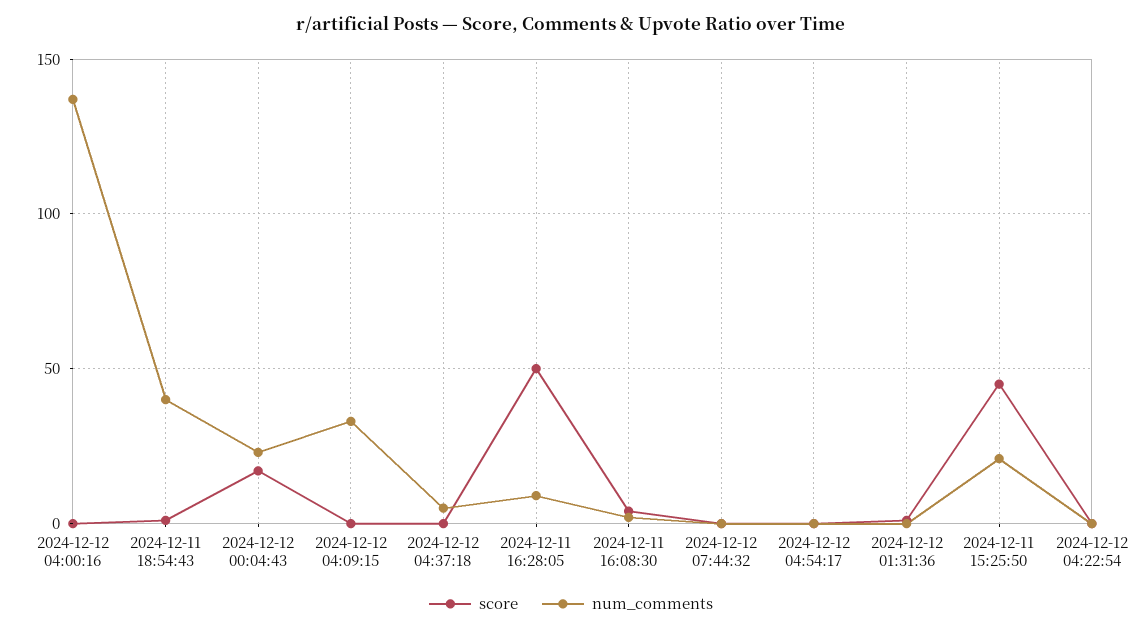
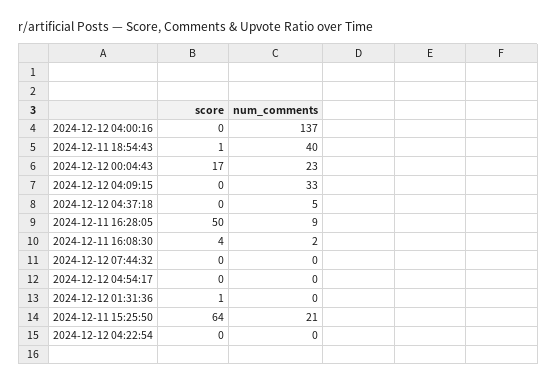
score, 2024-12-11 15:25:50: 45 -> 64

